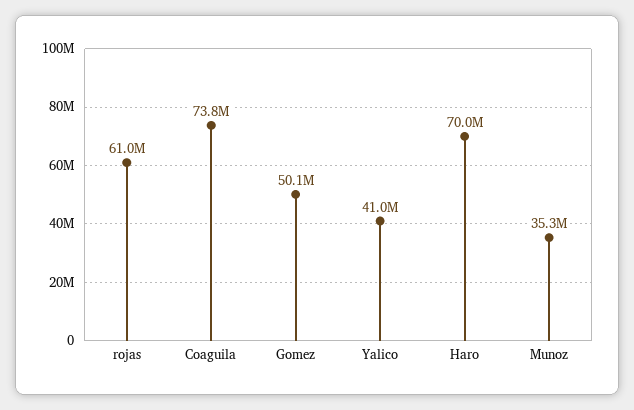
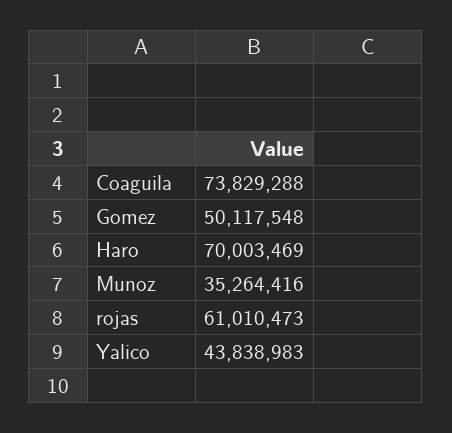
Yalico: 41000000 -> 43838983

